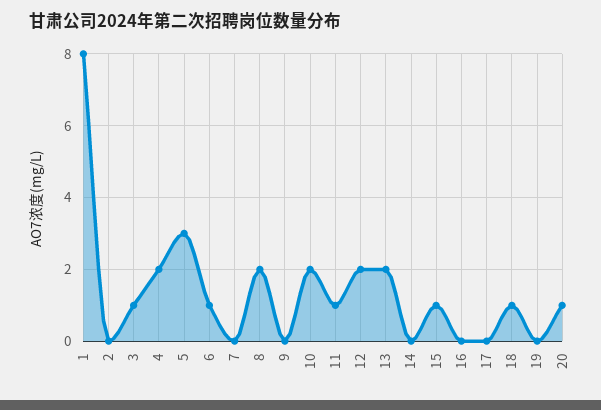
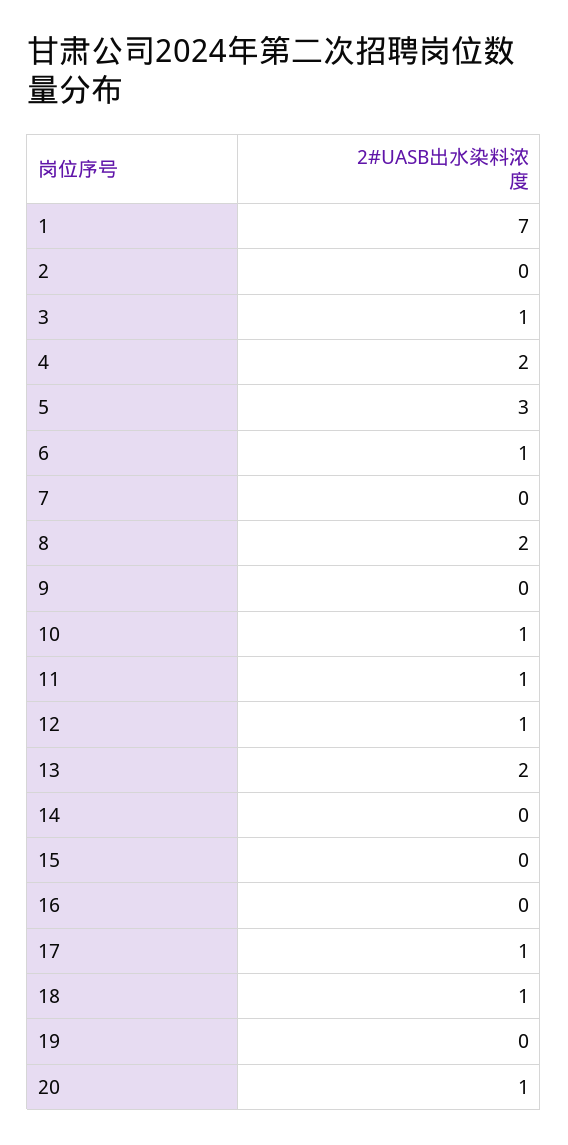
1: 8 -> 7
10: 2 -> 1
12: 2 -> 1
15: 1 -> 0
17: 0 -> 1

